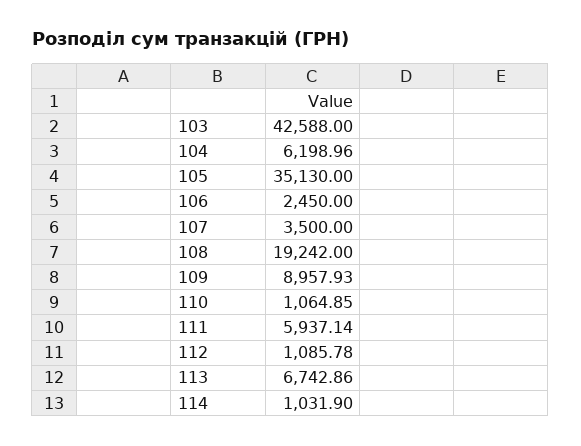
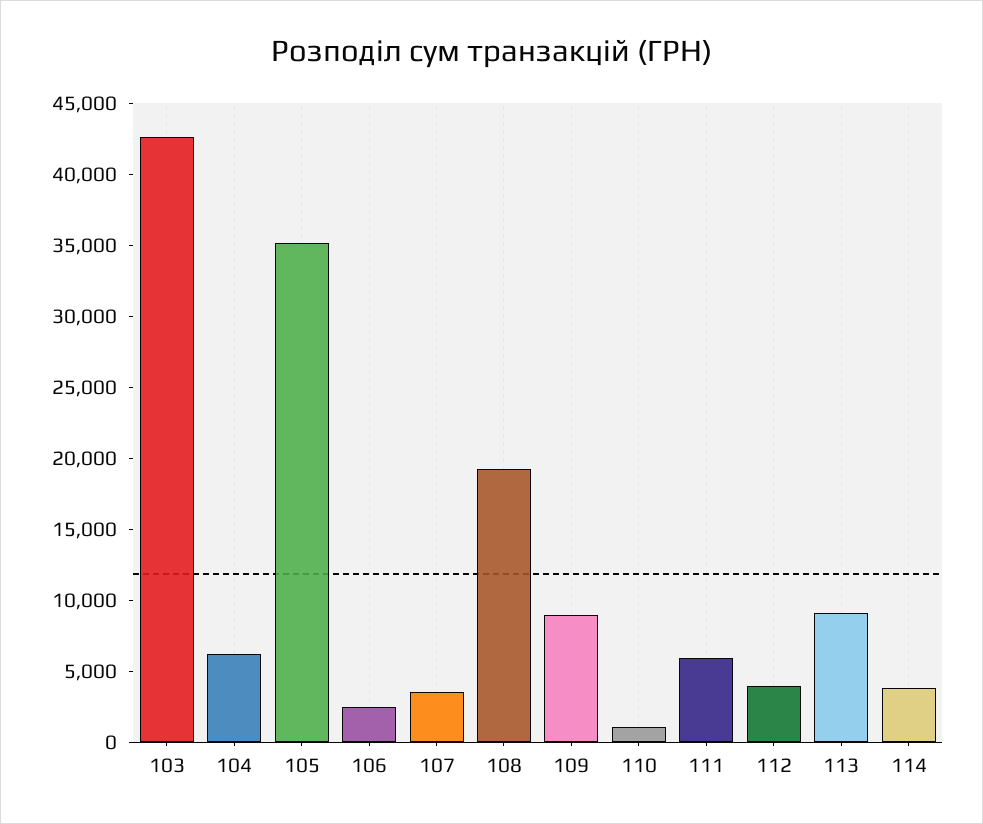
112: 1085.78 -> 4000
113: 6742.86 -> 9000
114: 1031.9 -> 4000

